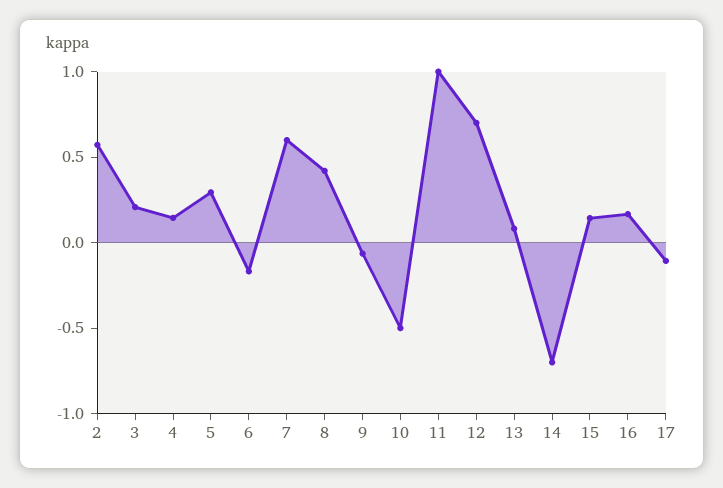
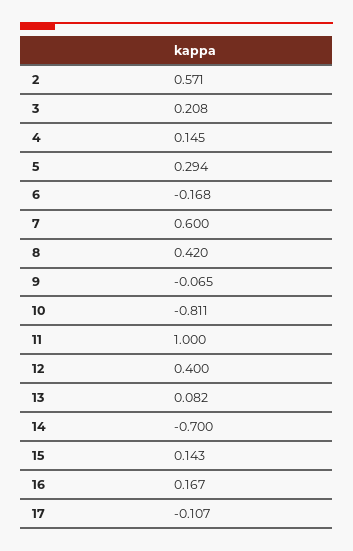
10: -0.5 -> -0.811
12: 0.7 -> 0.4

